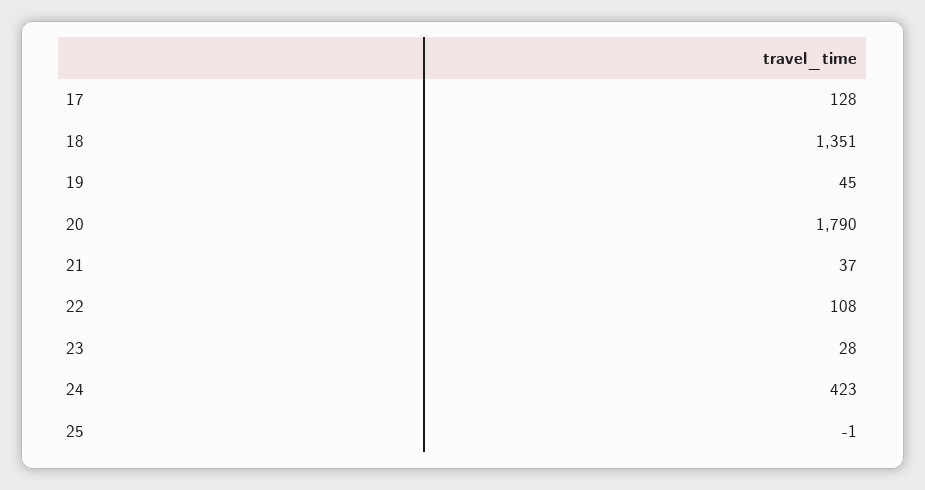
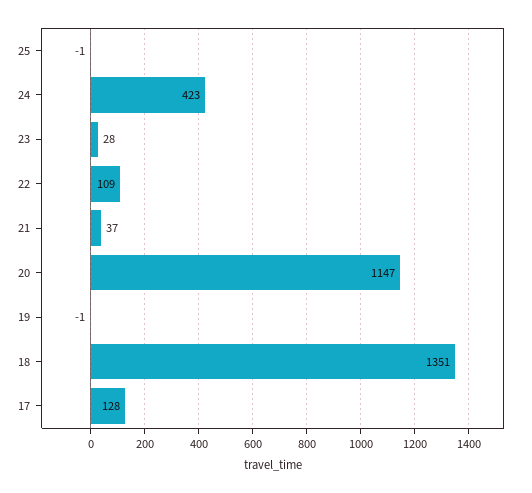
19: 45 -> -1
20: 1790 -> 1147
22: 108 -> 109

